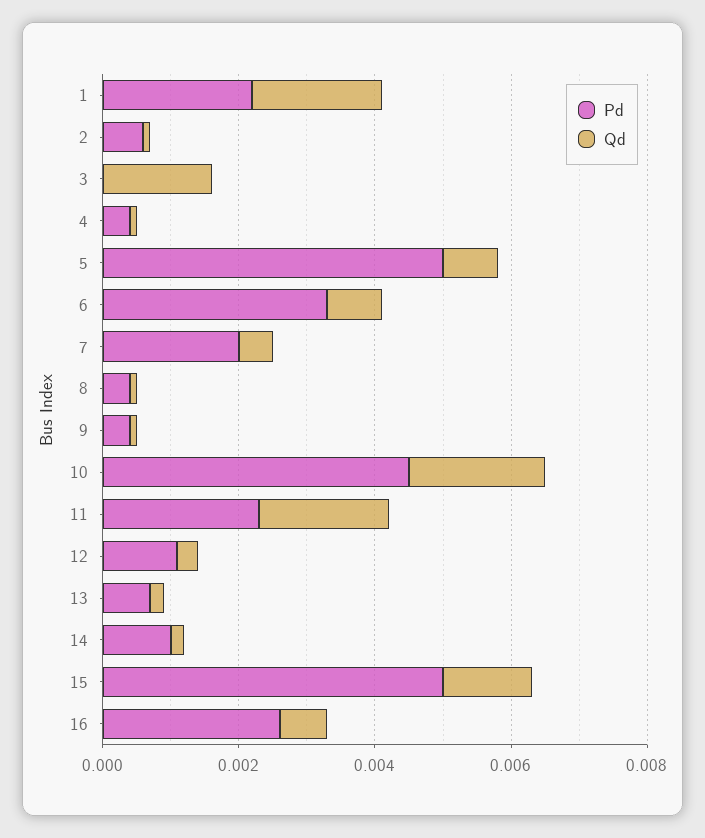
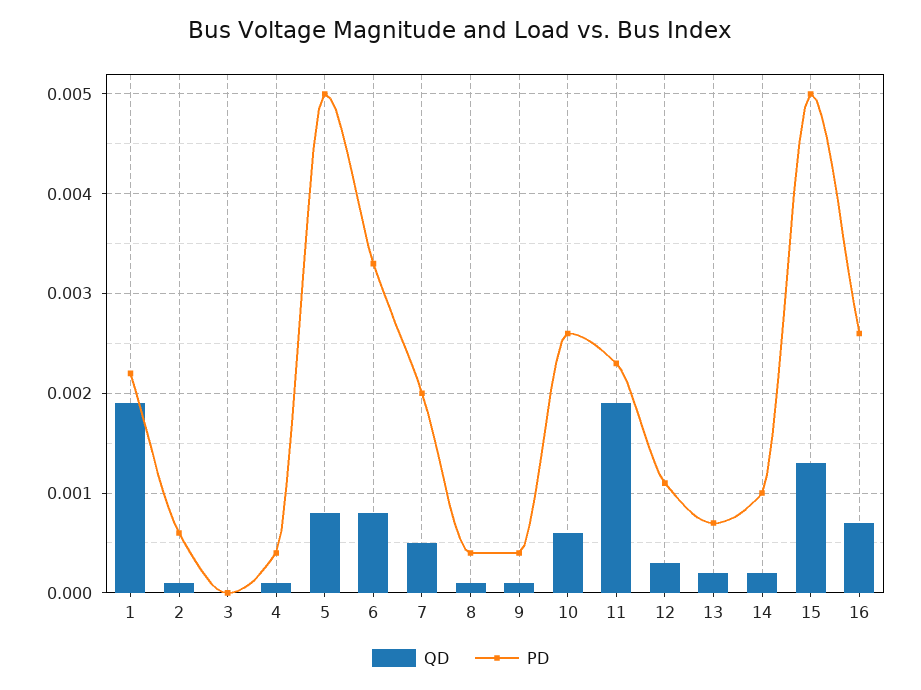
Qd, 3: 0.0015 -> 0
Pd, 10: 0.0045 -> 0.0026
Qd, 10: 0.002 -> 0.0006

